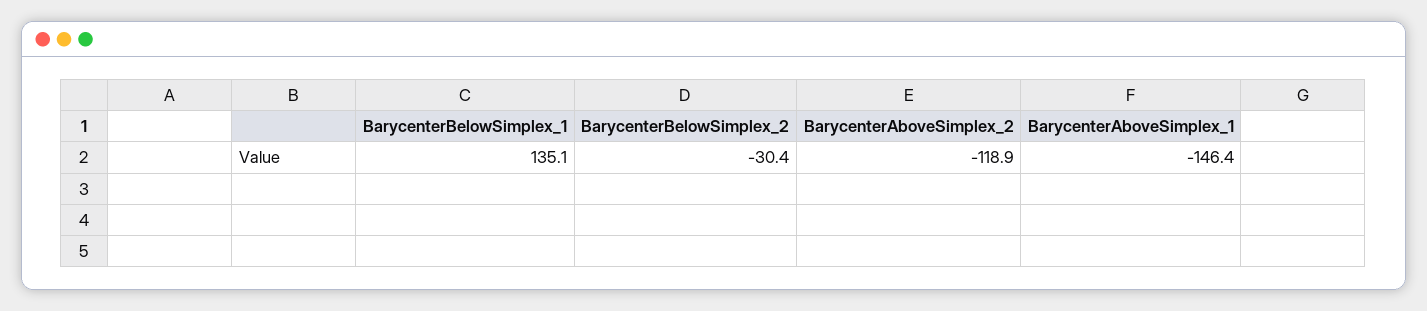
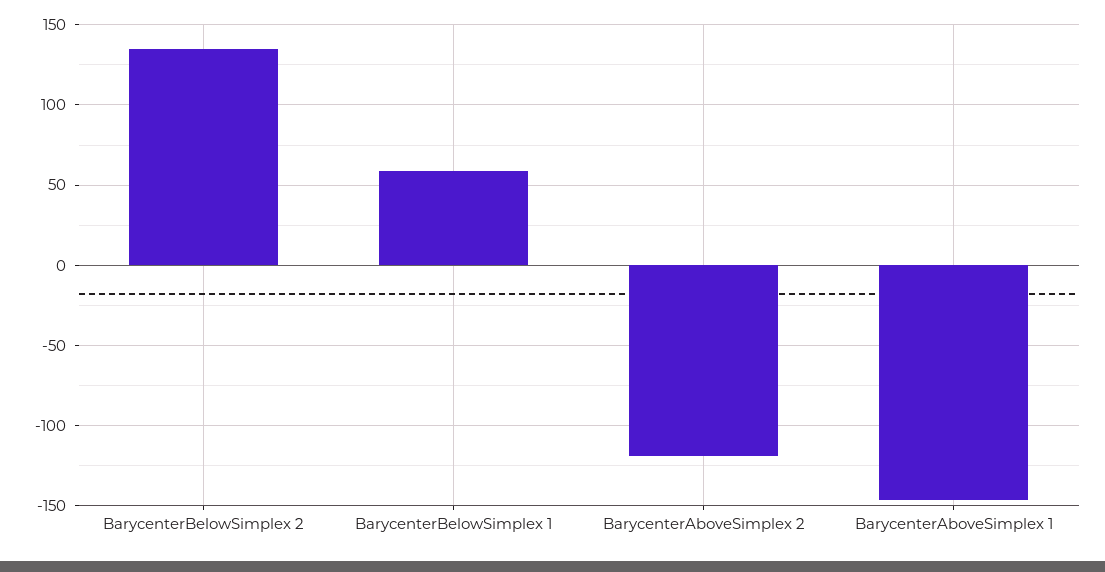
BarycenterBelowSimplex_1: 135.1 -> 60
BarycenterBelowSimplex_2: -30.4 -> 135

